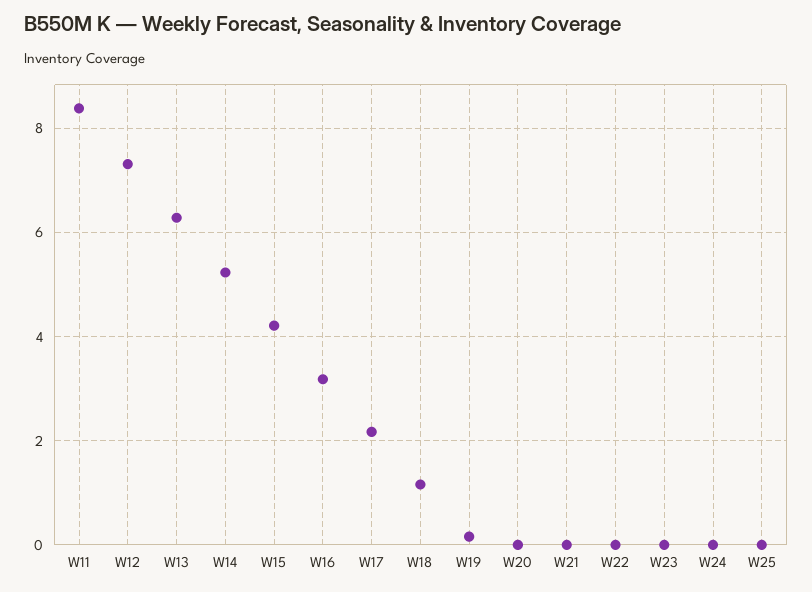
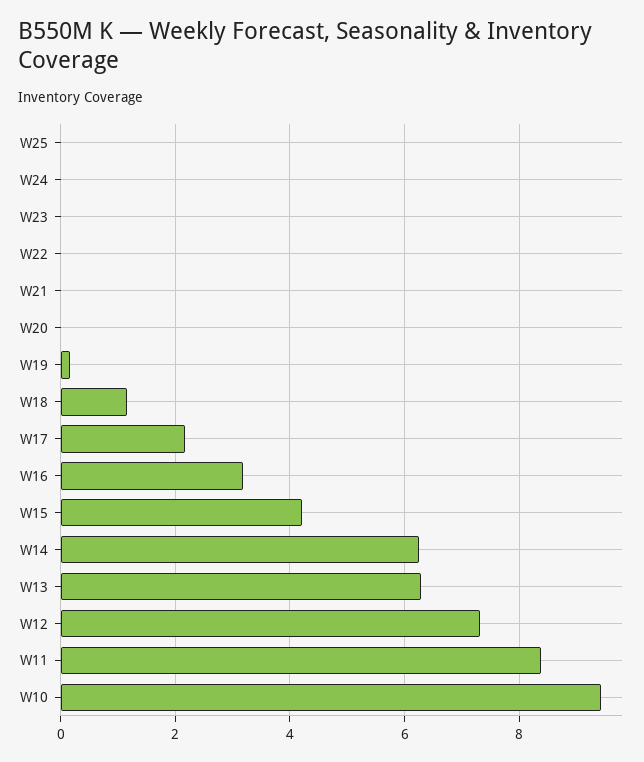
W14: 5.2 -> 6.2
W10: none -> 9.4

